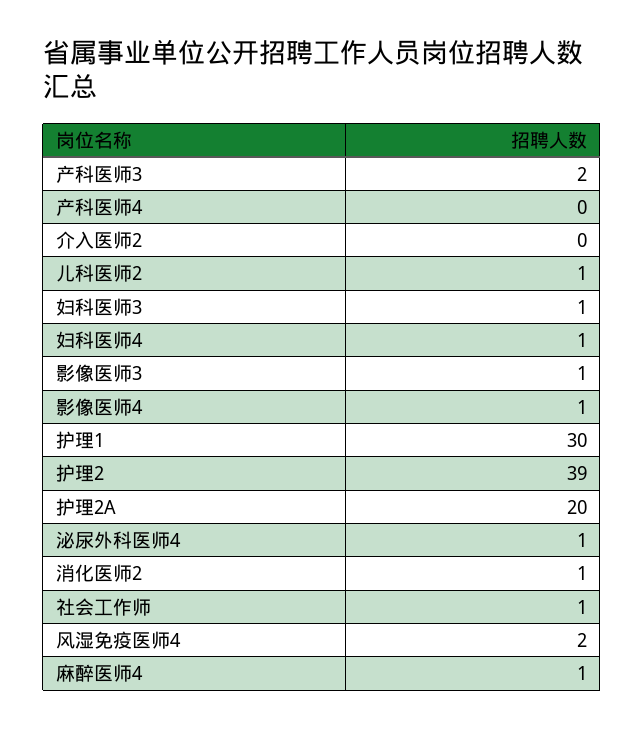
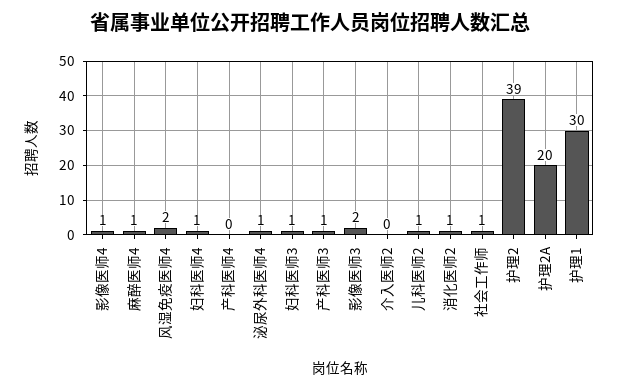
产科医师3: 2 -> 1
影像医师3: 1 -> 2

